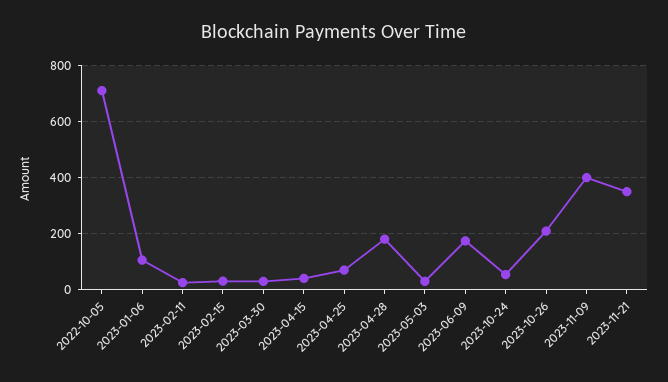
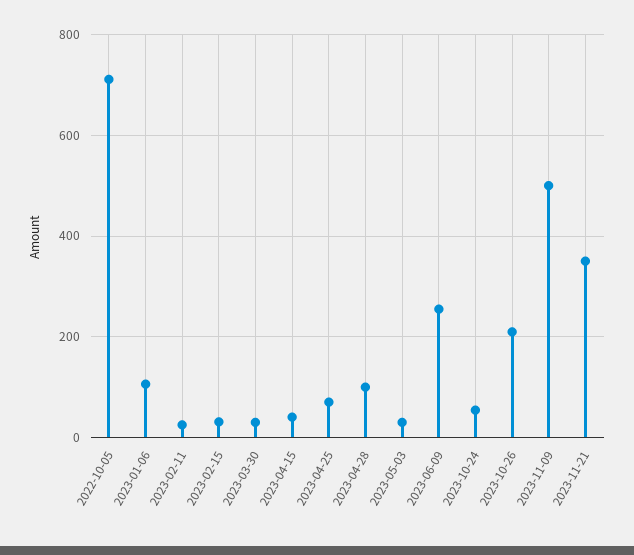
2023-04-28: 175 -> 100
2023-06-09: 175 -> 260
2023-11-09: 400 -> 500

